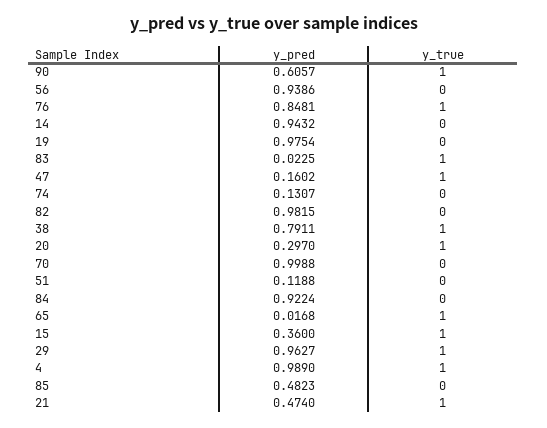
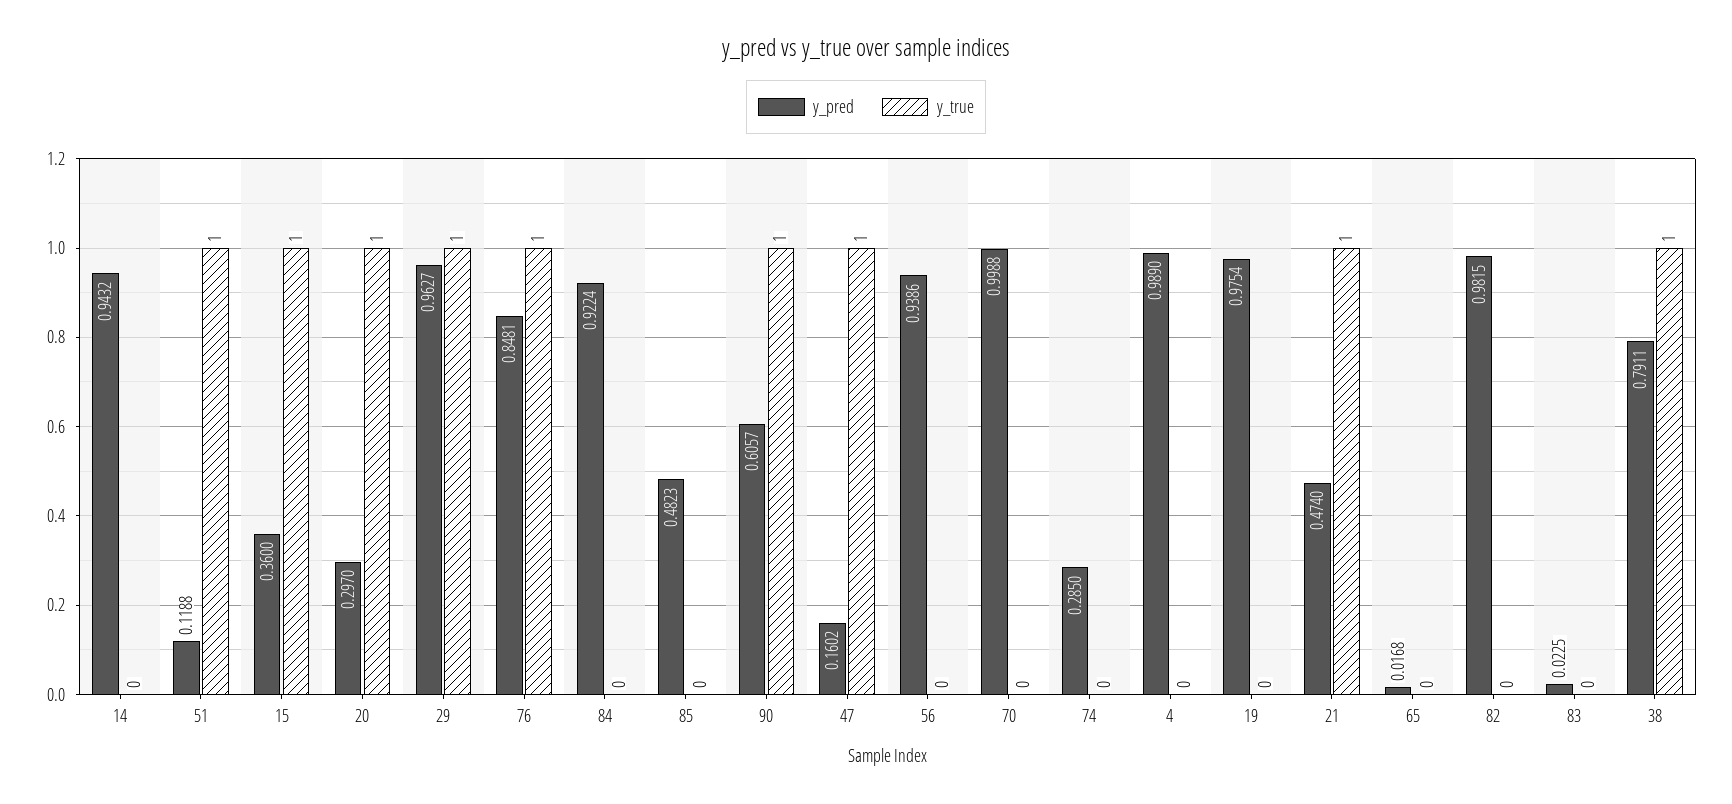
y_true, 83: 1 -> 0
y_pred, 74: 0.1307 -> 0.285
y_true, 51: 0 -> 1
y_true, 65: 1 -> 0
y_true, 4: 1 -> 0

